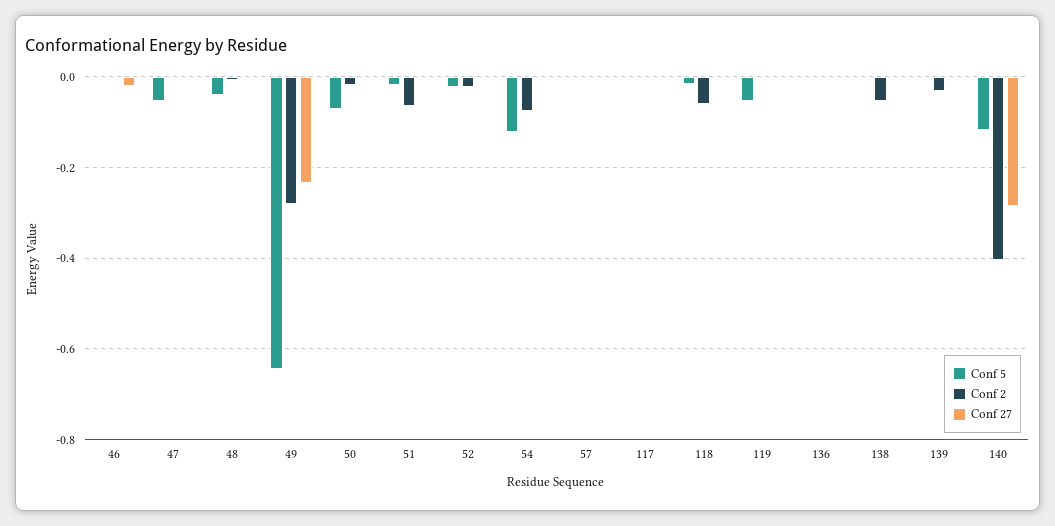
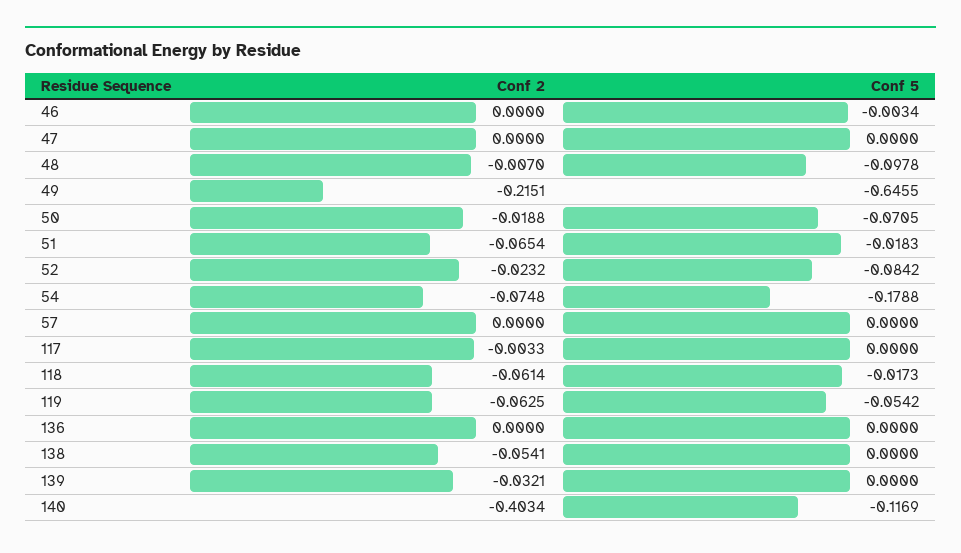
Conf 27, 46: -0.02 -> none
Conf 5, 47: -0.06 -> 0
Conf 27, 47: 0 -> none
Conf 5, 48: -0.04 -> -0.0978
Conf 27, 48: 0 -> none
Conf 2, 49: -0.28 -> -0.2151
Conf 27, 49: -0.24 -> none
Conf 27, 50: 0 -> none
Conf 27, 51: 0 -> none
Conf 5, 52: -0.02 -> -0.0842
Conf 27, 52: 0 -> none
Conf 5, 54: -0.12 -> -0.1788
Conf 27, 54: 0 -> none
Conf 27, 57: 0 -> none
Conf 27, 117: 0 -> none
Conf 27, 118: 0 -> none
Conf 2, 119: 0 -> -0.0625
Conf 27, 119: 0 -> none
Conf 27, 136: 0 -> none
Conf 27, 138: 0 -> none
Conf 27, 139: 0 -> none
Conf 27, 140: -0.28 -> none

